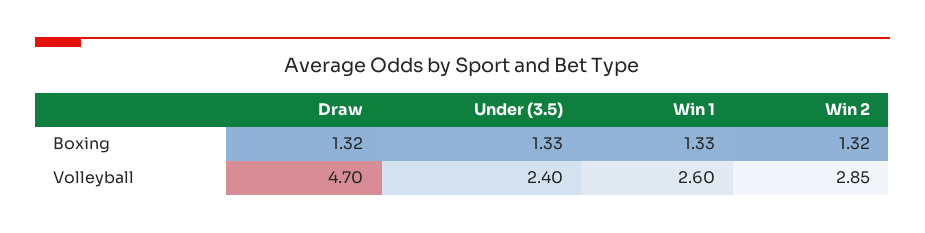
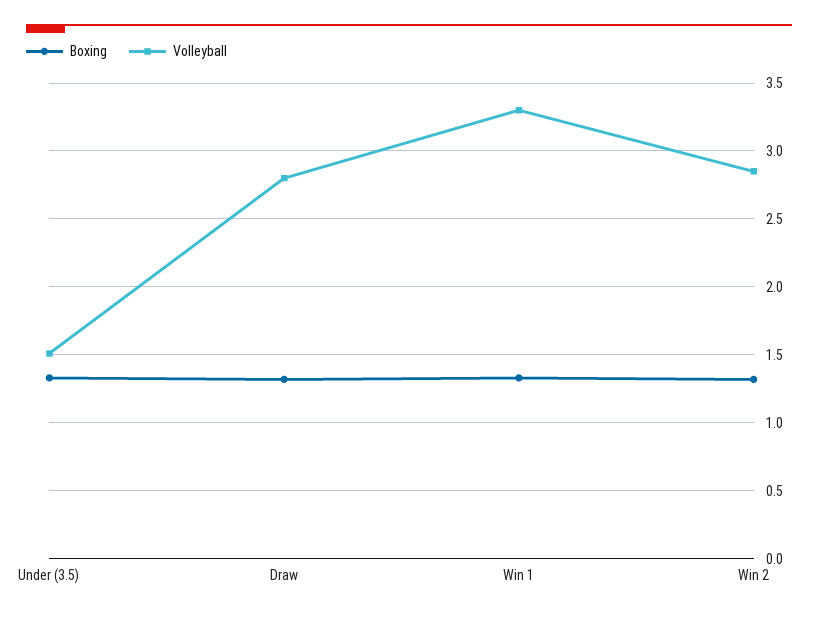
Volleyball, Draw: 4.7 -> 2.8
Volleyball, Under (3.5): 2.4 -> 1.5
Volleyball, Win 1: 2.6 -> 3.3

